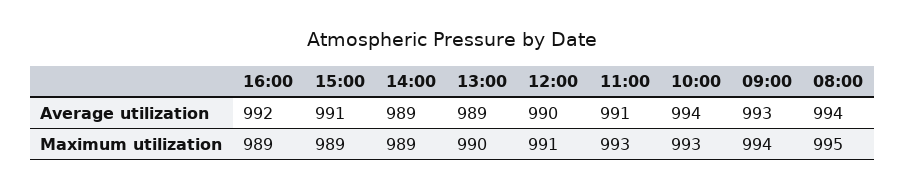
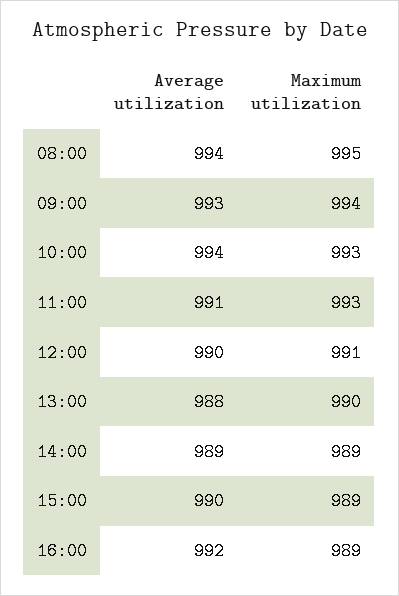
15:00, Average utilization: 991 -> 990
13:00, Average utilization: 989 -> 988

